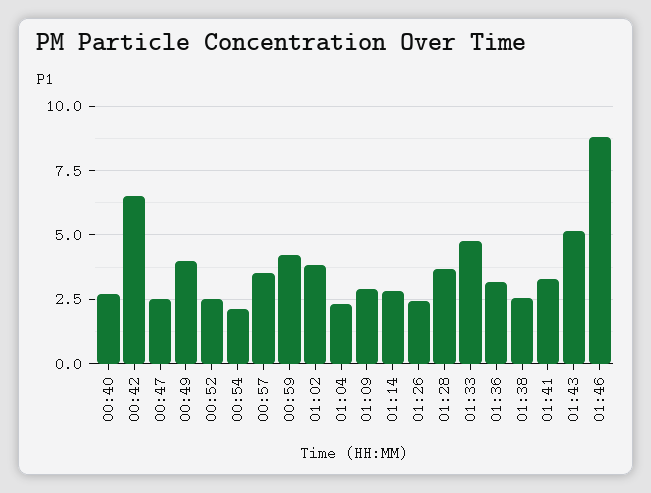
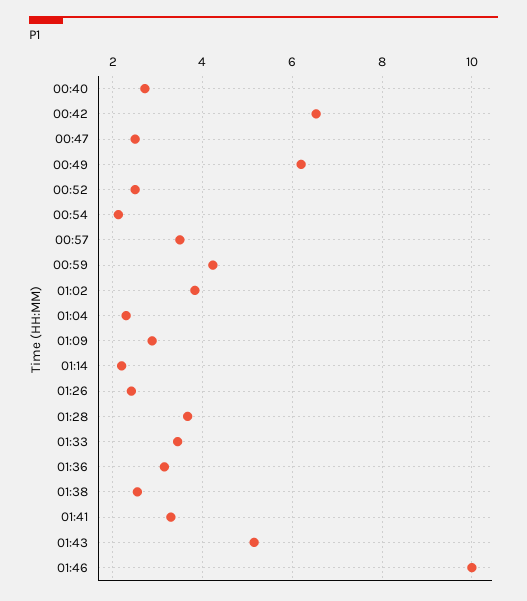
00:49: 4 -> 6.2
01:14: 2.75 -> 2.2
01:33: 4.75 -> 3.4
01:46: 8.75 -> 10

